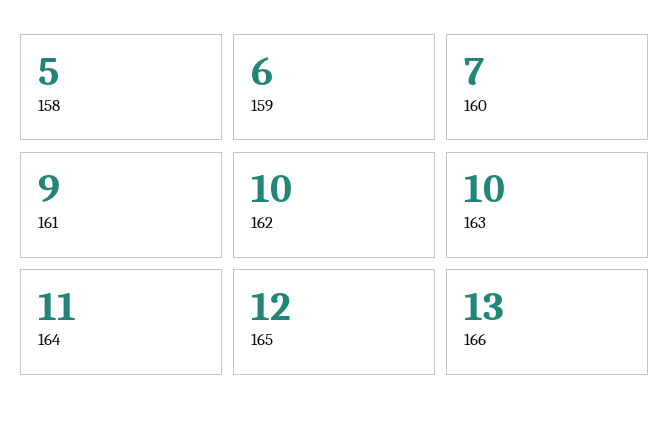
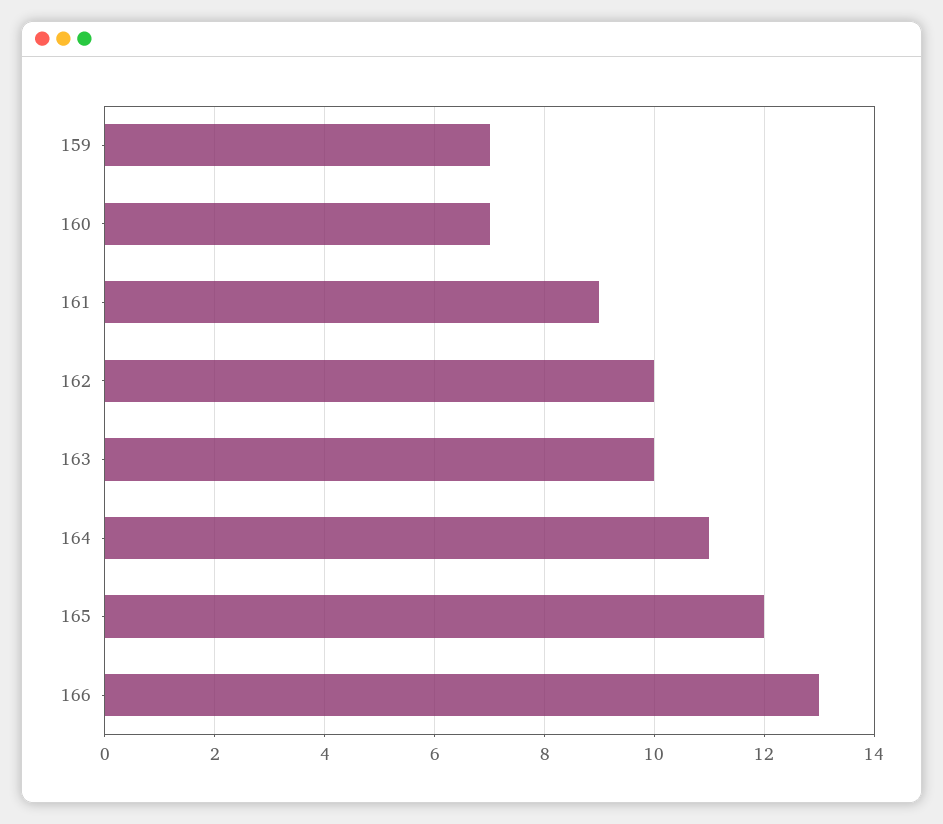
158: 5 -> none
159: 6 -> 7

